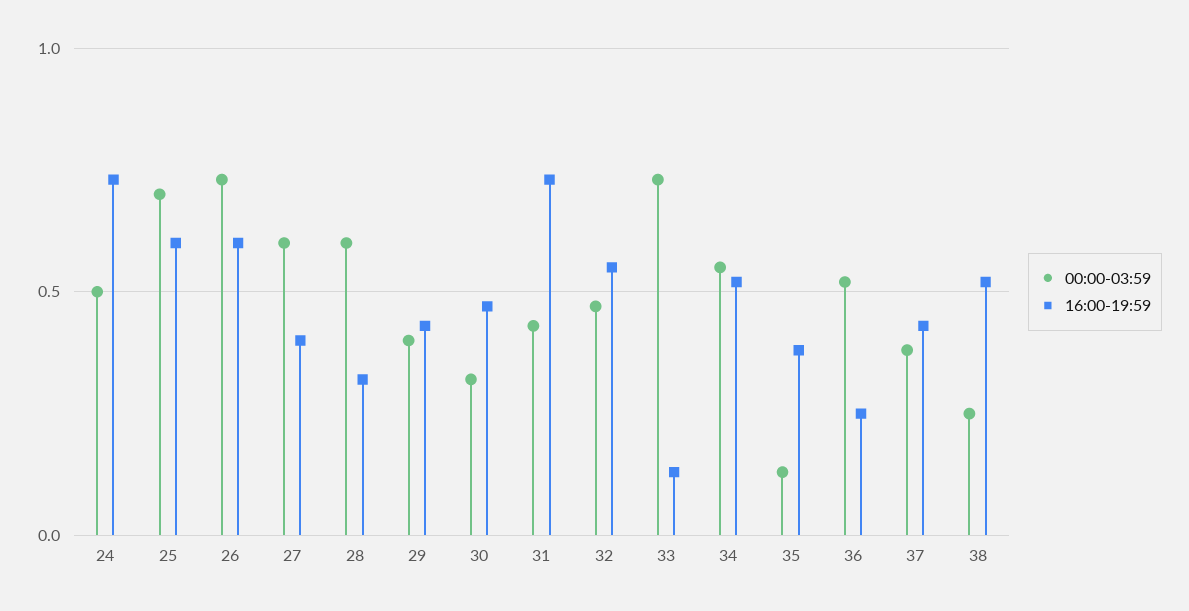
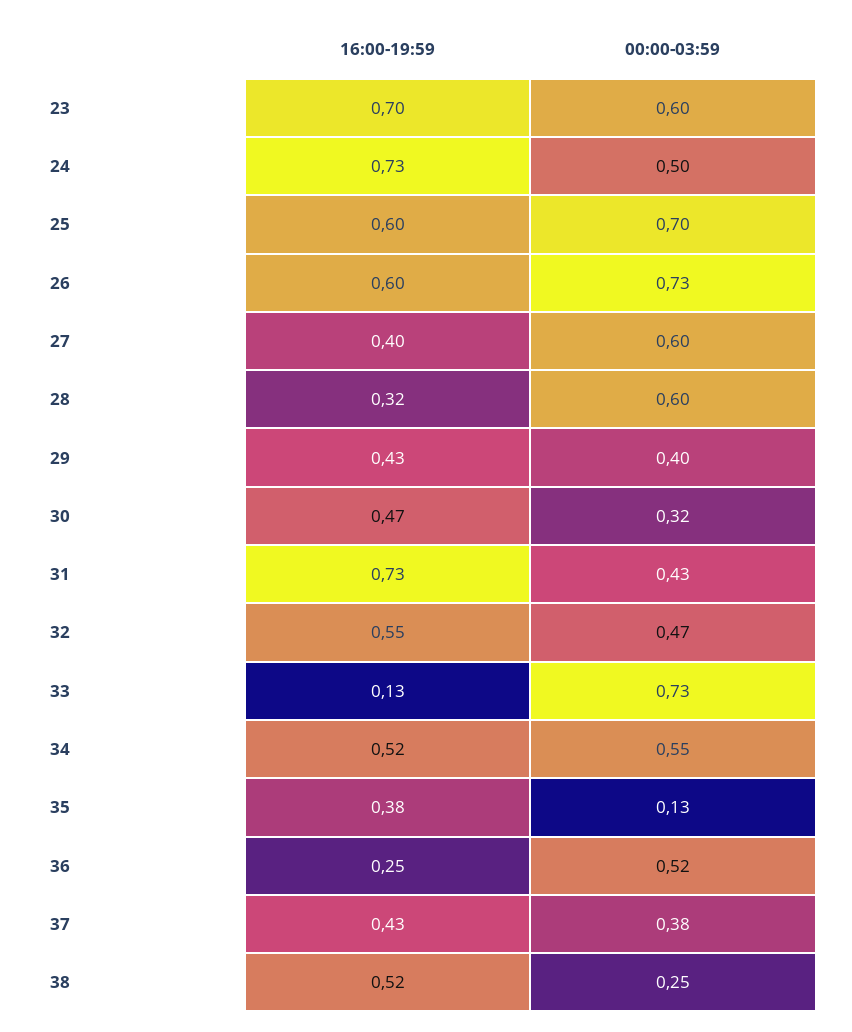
16:00-19:59, 23: none -> 0.7
00:00-03:59, 23: none -> 0.6

